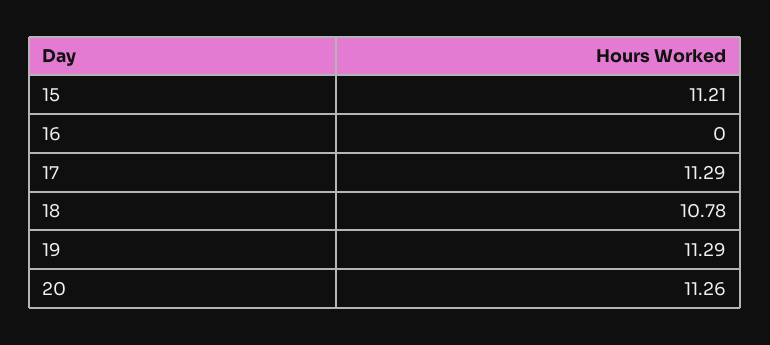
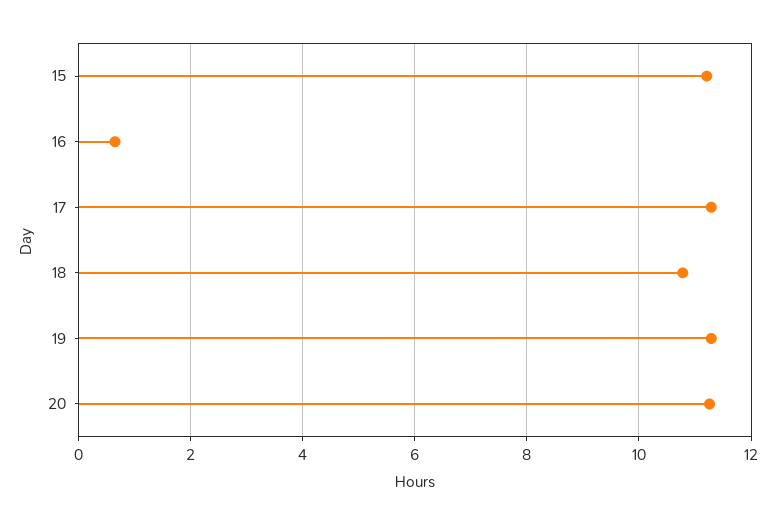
16: 0 -> 0.6

